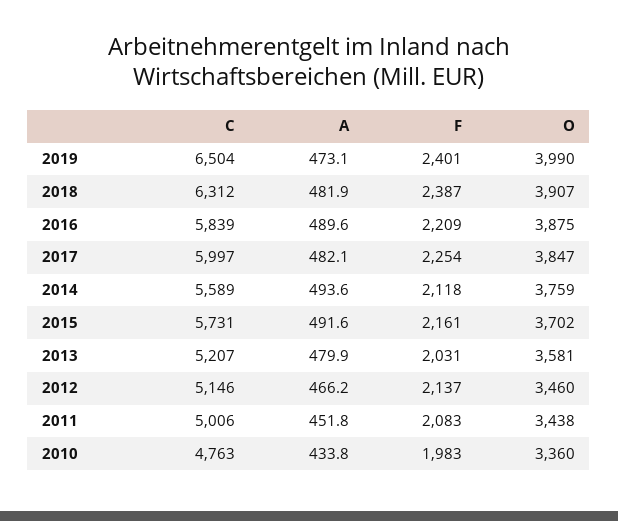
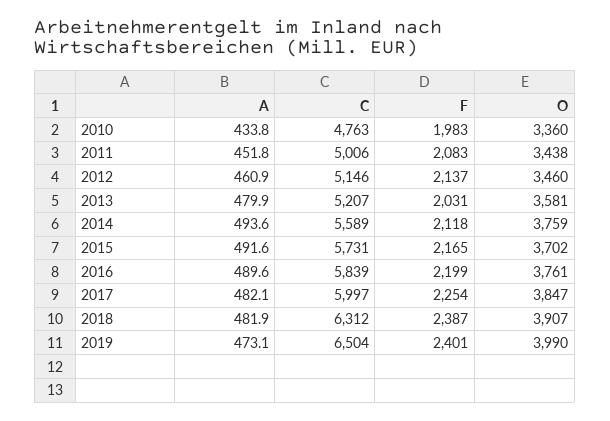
F, 2016: 2209 -> 2199
O, 2016: 3875 -> 3761
F, 2015: 2161 -> 2165
A, 2012: 466.2 -> 460.9

